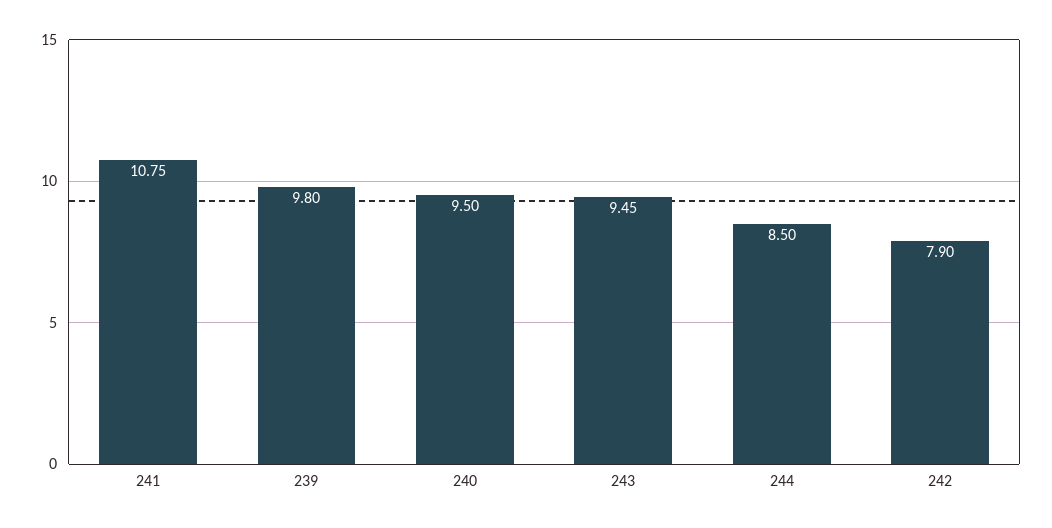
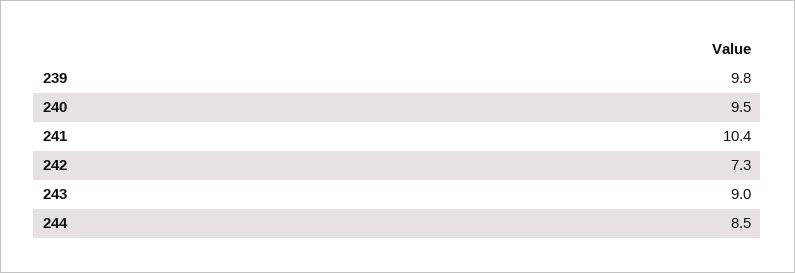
241: 10.75 -> 10.4
243: 9.45 -> 9
242: 7.9 -> 7.3

